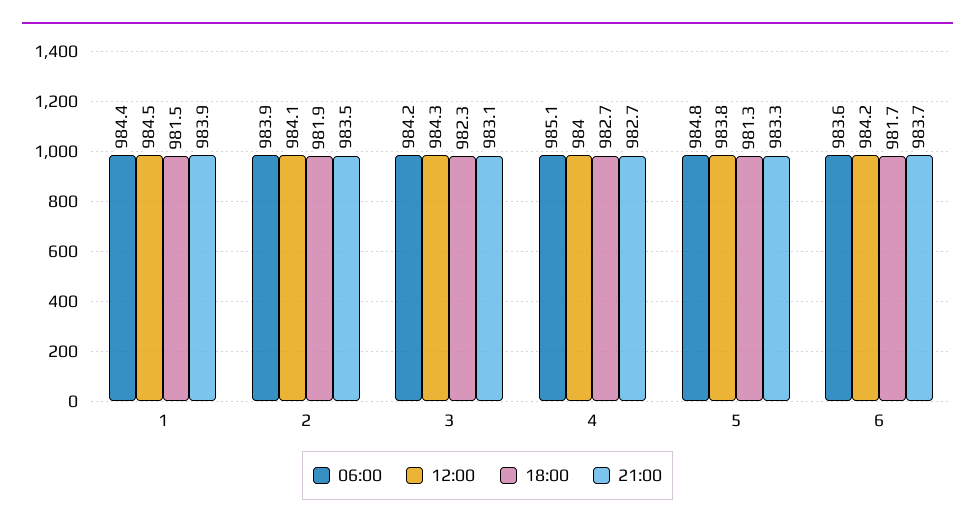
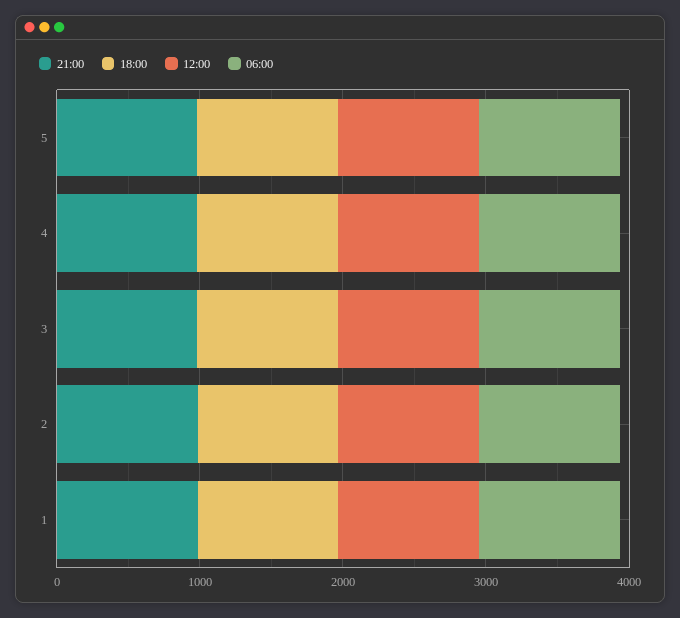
06:00, 6: 983.6 -> none
12:00, 6: 984.2 -> none
18:00, 6: 981.7 -> none
21:00, 6: 983.7 -> none

